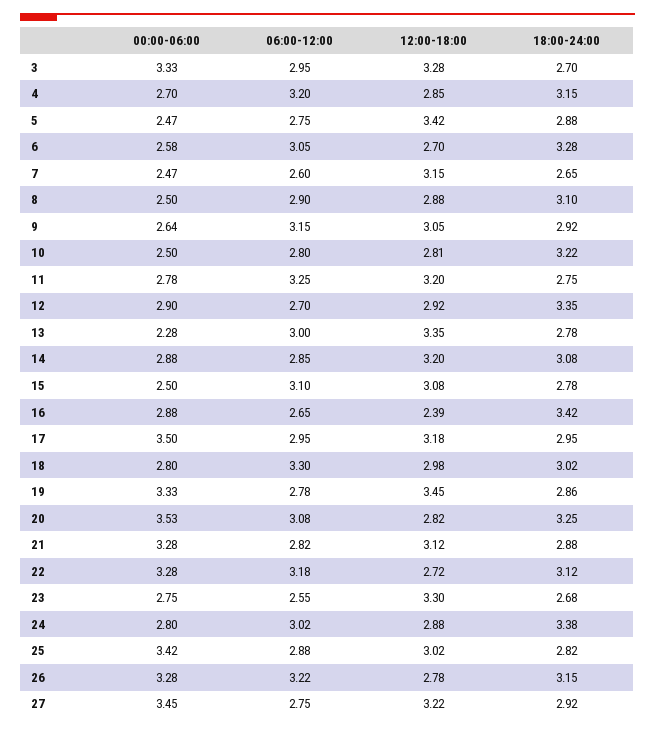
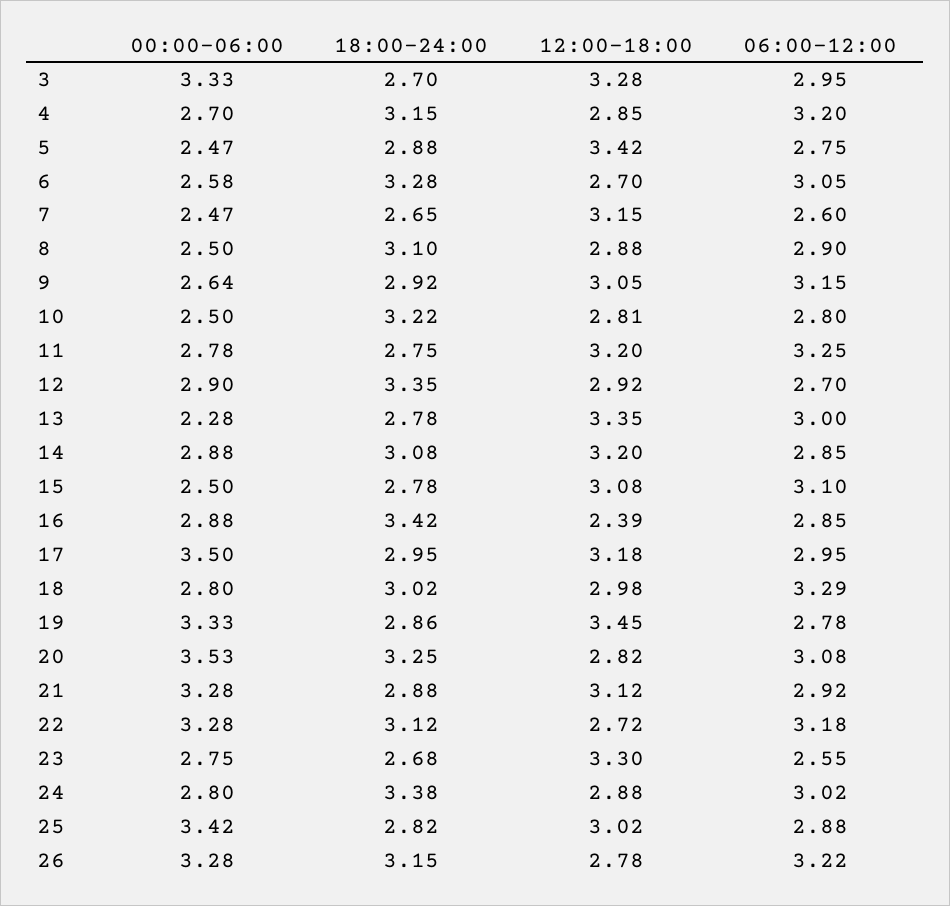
06:00-12:00, 16: 2.65 -> 2.85
06:00-12:00, 18: 3.3 -> 3.29
06:00-12:00, 21: 2.82 -> 2.92
00:00-06:00, 27: 3.45 -> none
06:00-12:00, 27: 2.75 -> none
12:00-18:00, 27: 3.22 -> none
18:00-24:00, 27: 2.92 -> none

